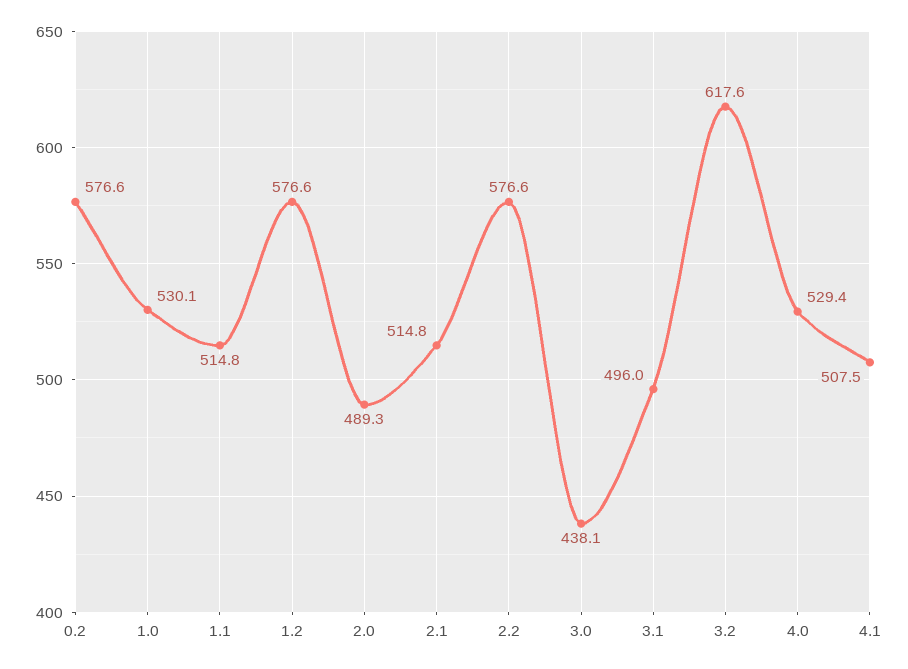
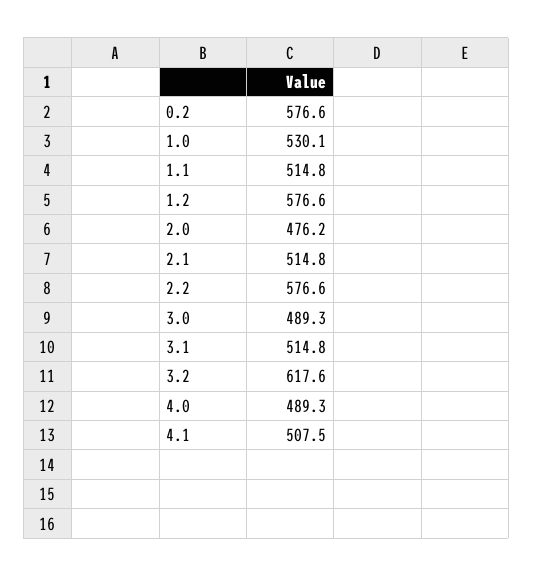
2.0: 489.3 -> 476.2
3.0: 438.1 -> 489.3
3.1: 496 -> 514.8
4.0: 529.4 -> 489.3

